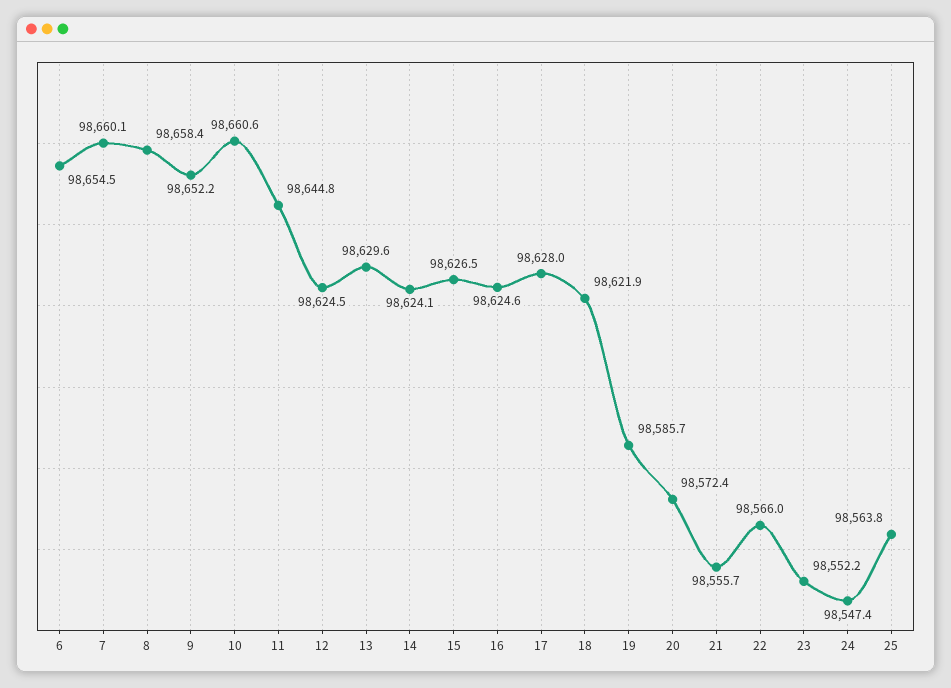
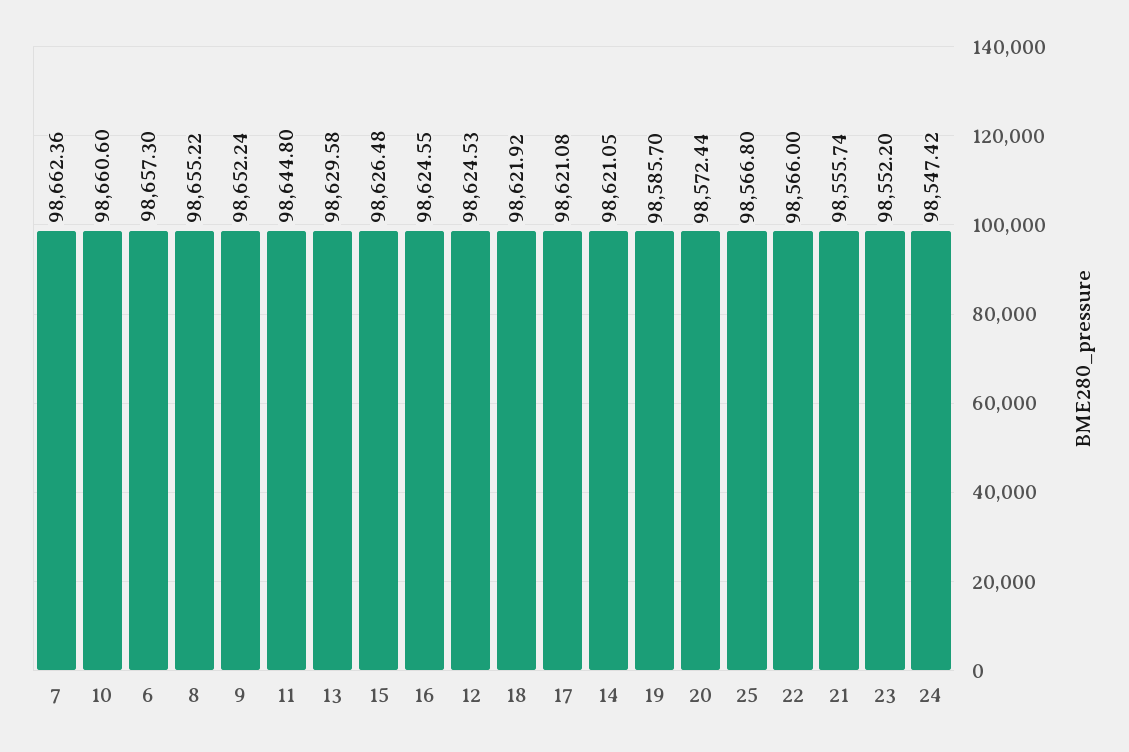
6: 98654.5 -> 98657.3
7: 98660.1 -> 98662.36
8: 98658.4 -> 98655.22
14: 98624.1 -> 98621.05
17: 98628 -> 98621.08
25: 98563.8 -> 98566.8

